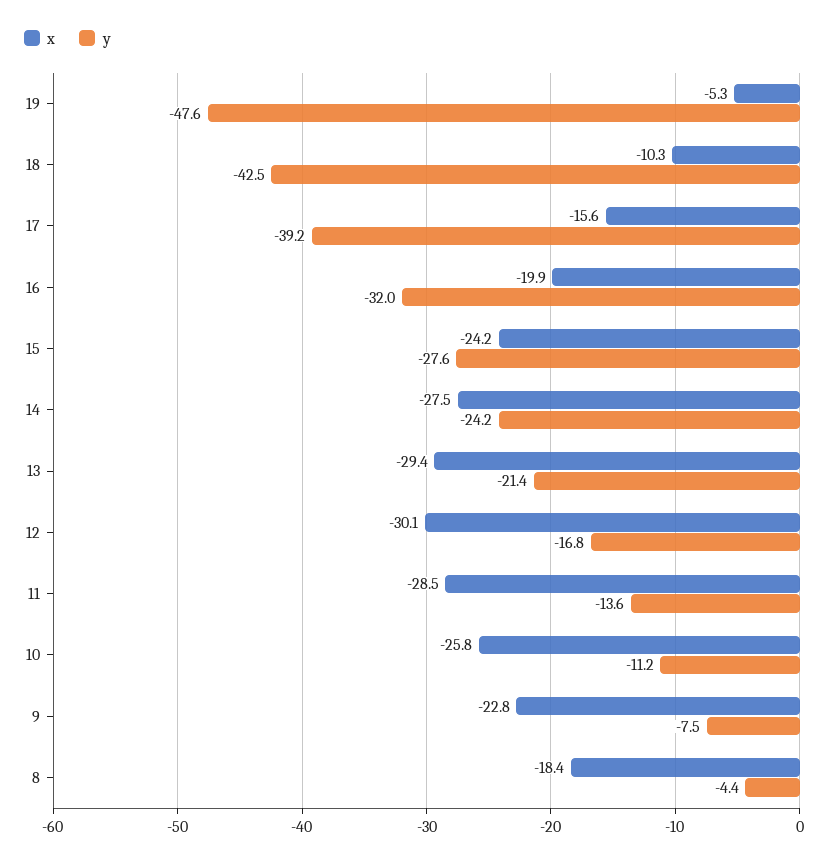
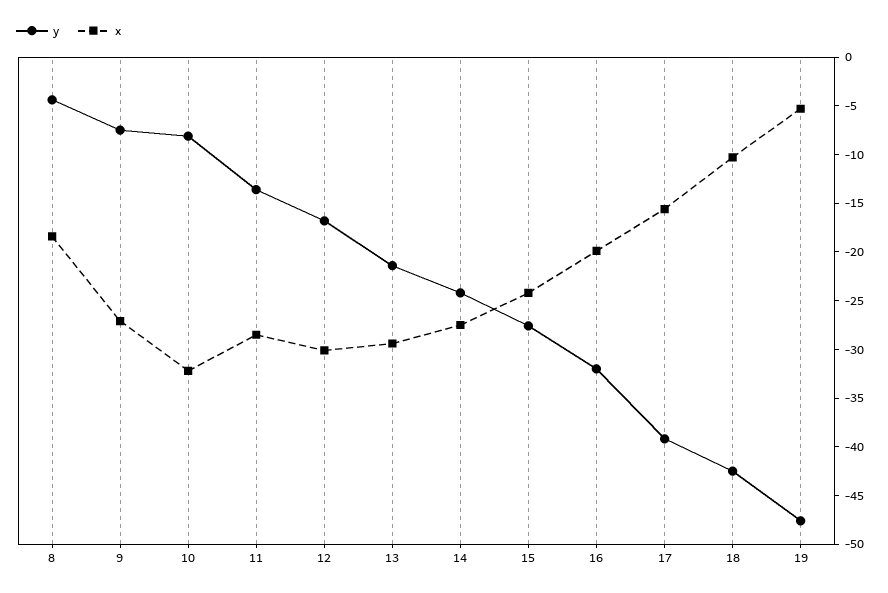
x, 10: -25.8 -> -32
y, 10: -11.2 -> -8
x, 9: -22.8 -> -27

